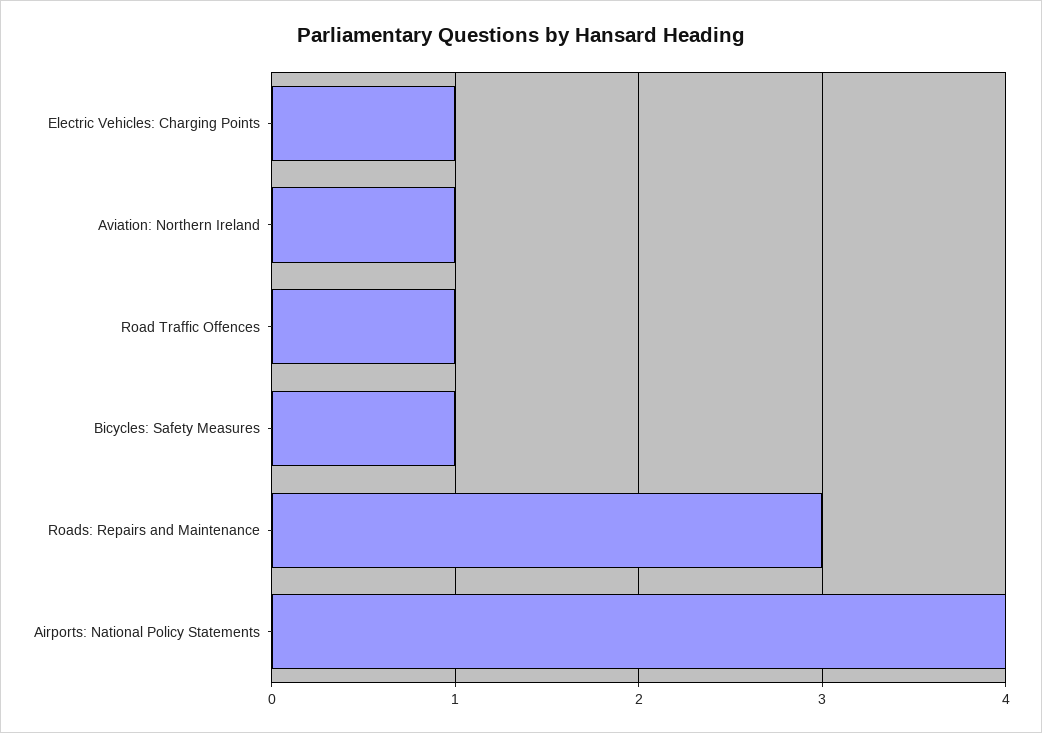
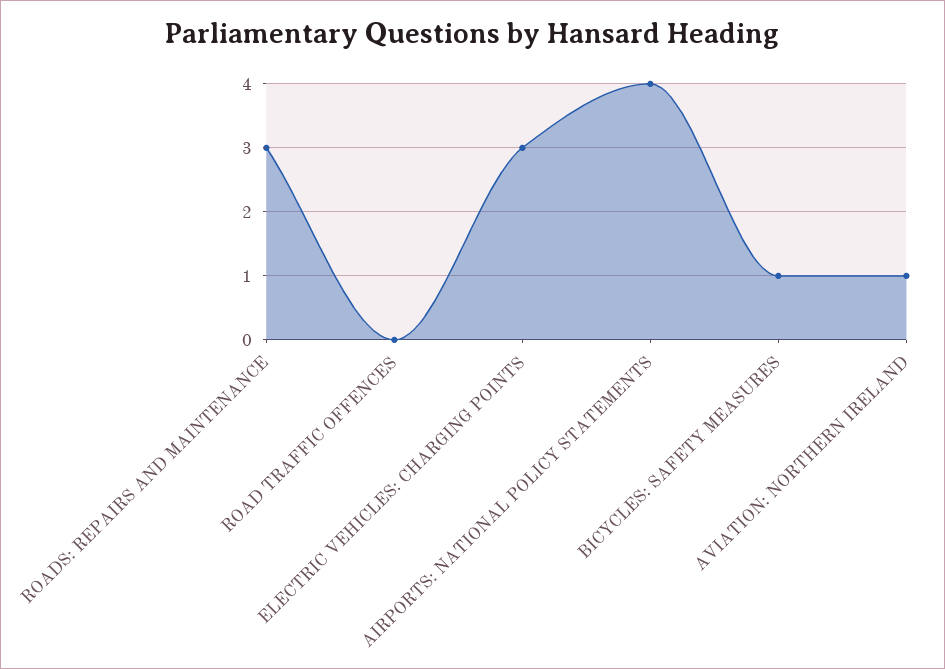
Electric Vehicles: Charging Points: 1 -> 3
Road Traffic Offences: 1 -> 0

